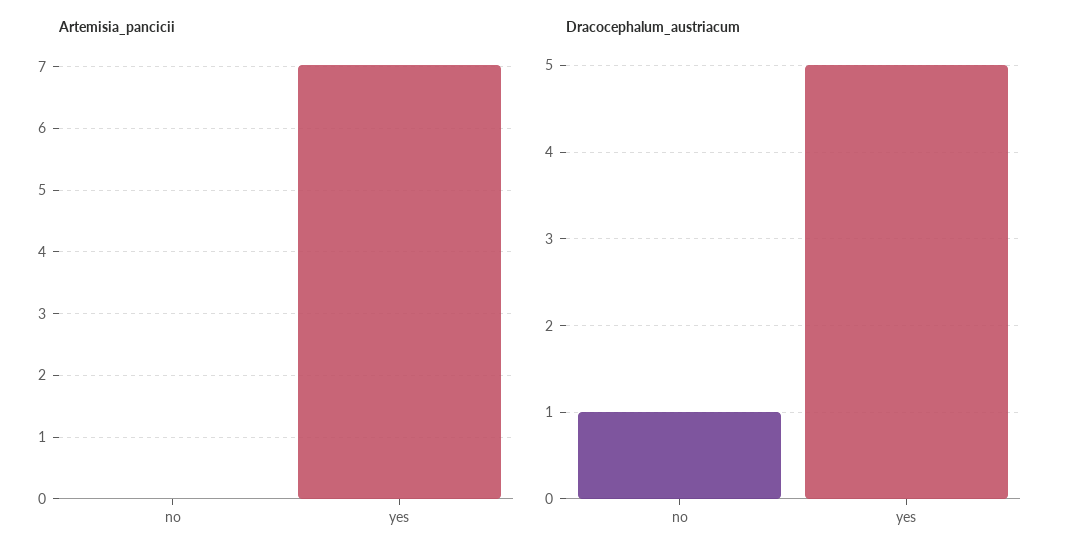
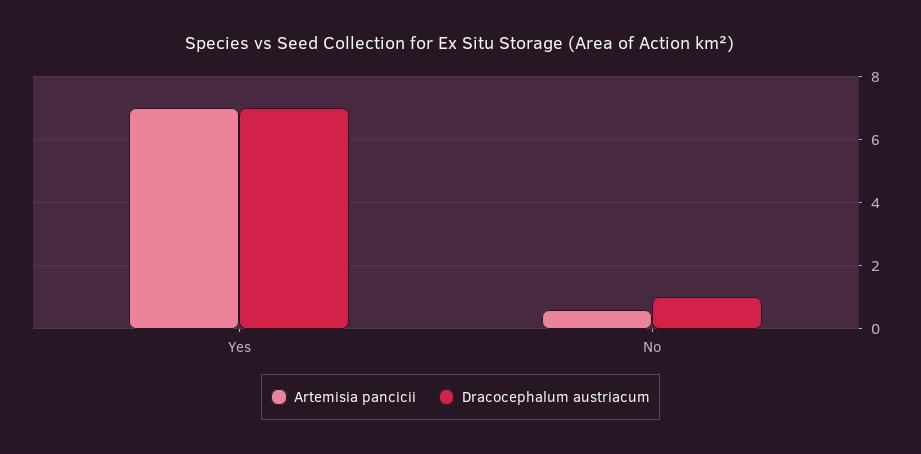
Artemisia_pancicii, no: 0 -> 0.6
Dracocephalum_austriacum, yes: 5 -> 7

